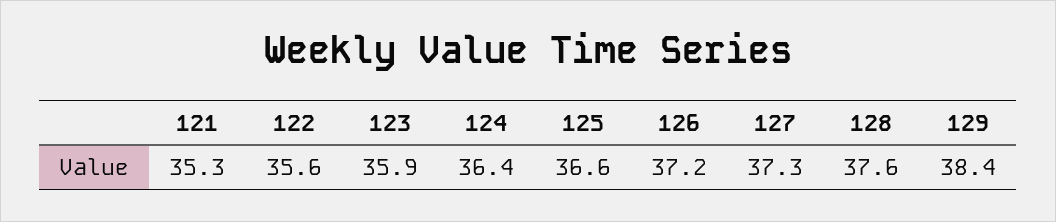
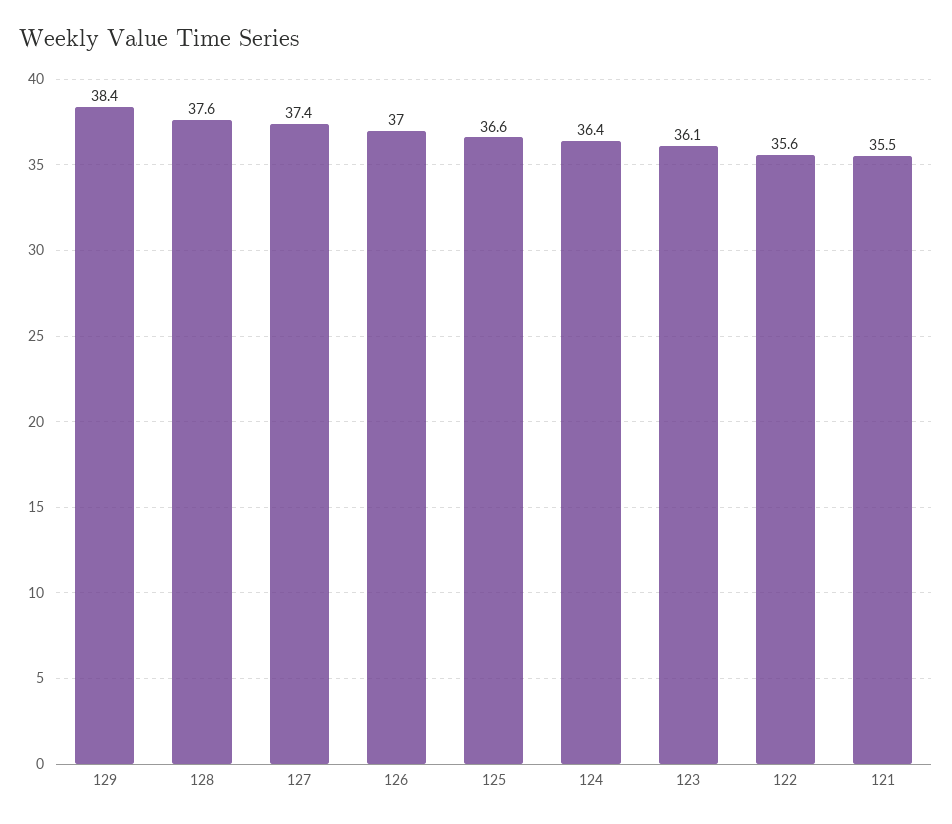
121: 35.3 -> 35.5
123: 35.9 -> 36.1
126: 37.2 -> 37
127: 37.3 -> 37.4

